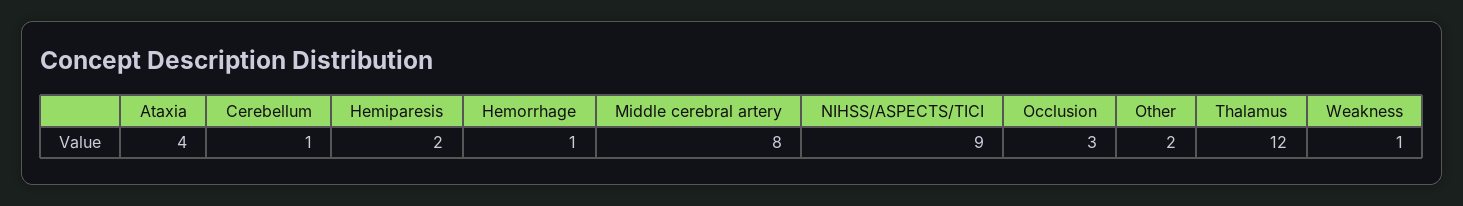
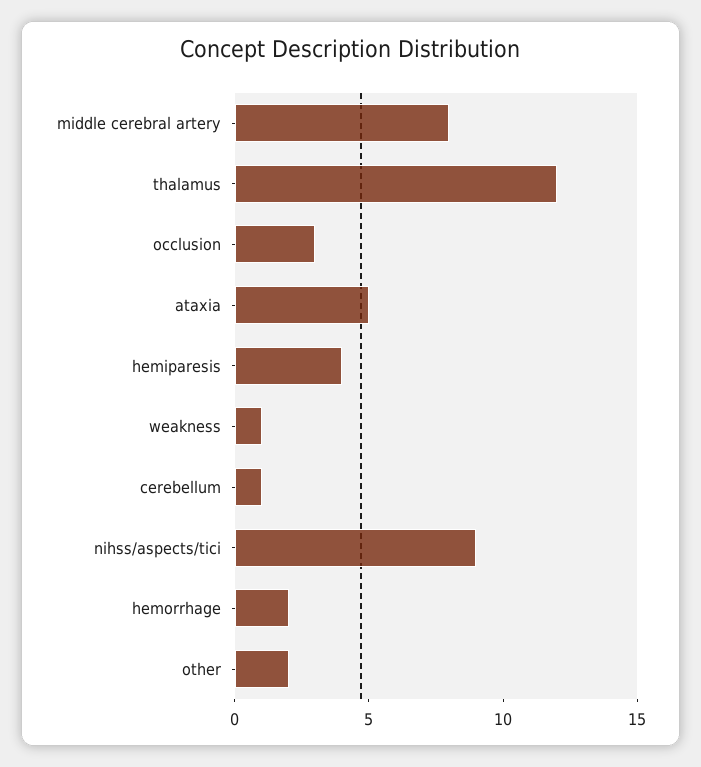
Ataxia: 4 -> 5
Hemiparesis: 2 -> 4
Hemorrhage: 1 -> 2

